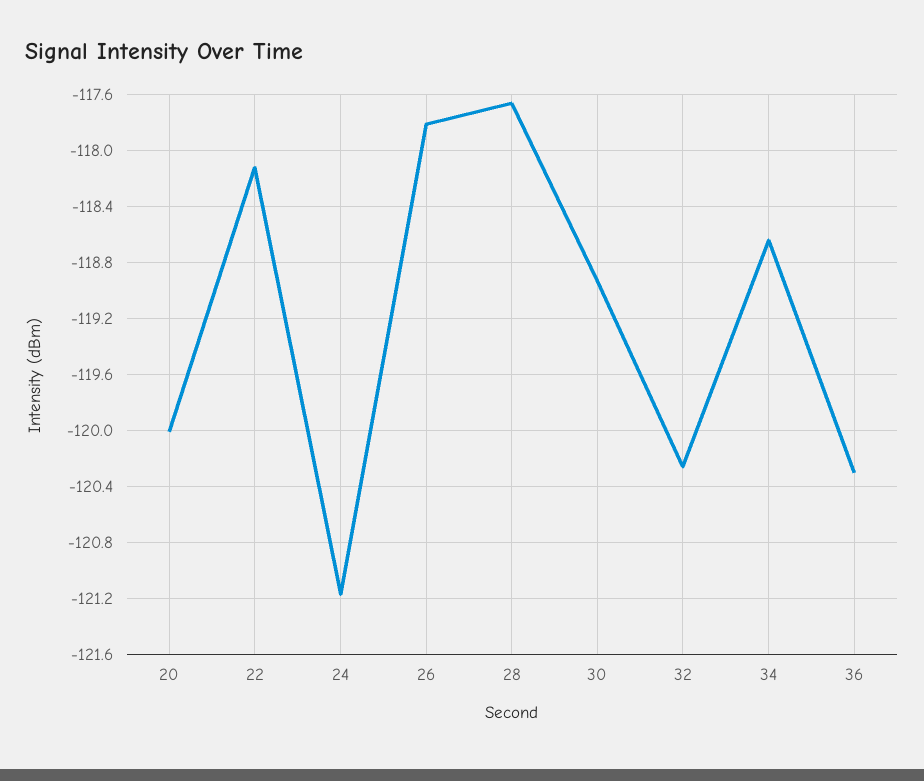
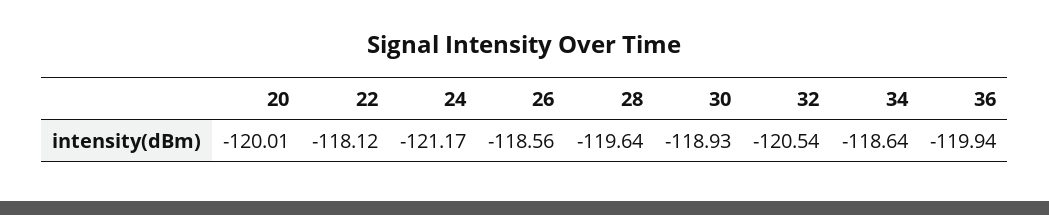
26: -117.8 -> -118.56
28: -117.65 -> -119.64
32: -120.25 -> -120.54
36: -120.3 -> -119.94

